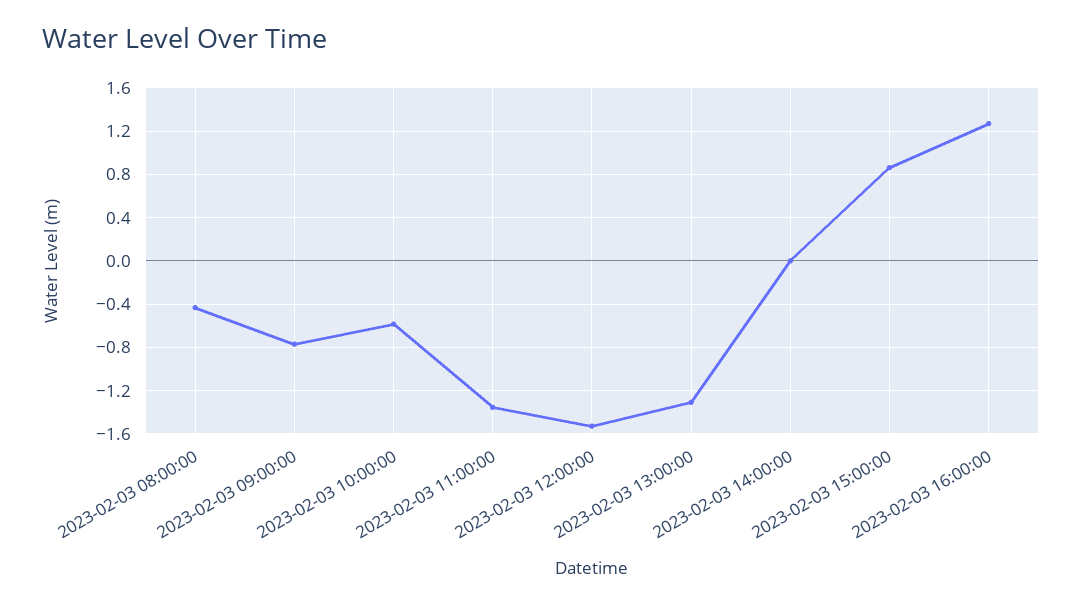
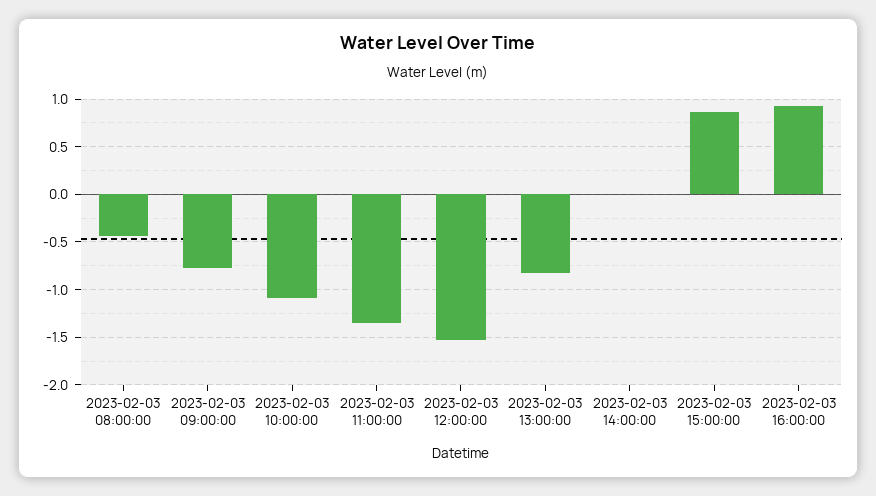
2023-02-03 10:00:00: -0.6 -> -1.1
2023-02-03 13:00:00: -1.3 -> -0.8
2023-02-03 16:00:00: 1.3 -> 0.9

